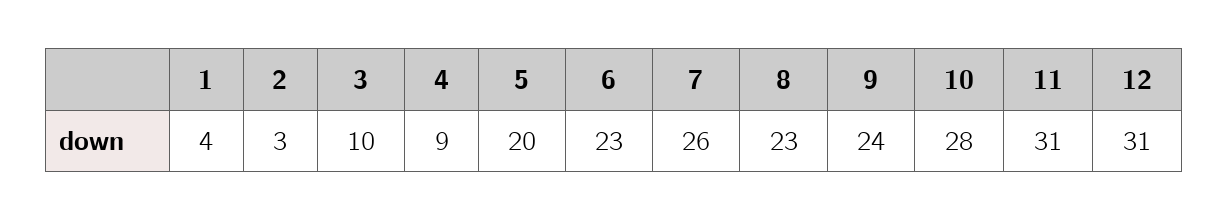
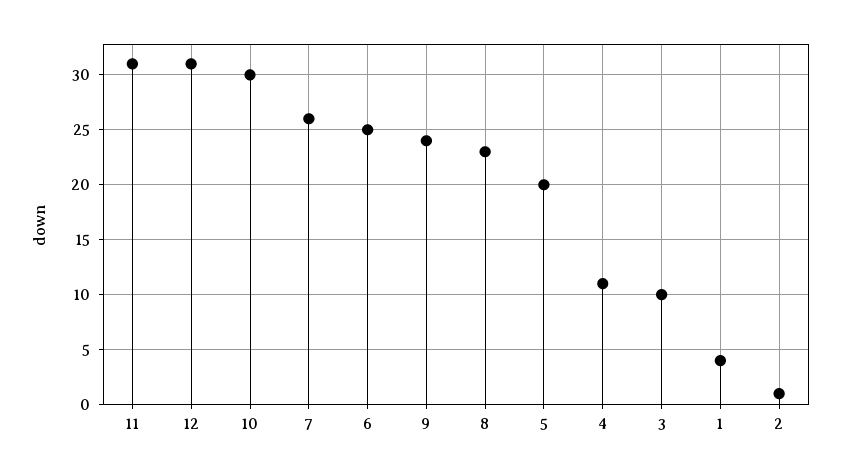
2: 3 -> 1
4: 9 -> 11
6: 23 -> 25
10: 28 -> 30

